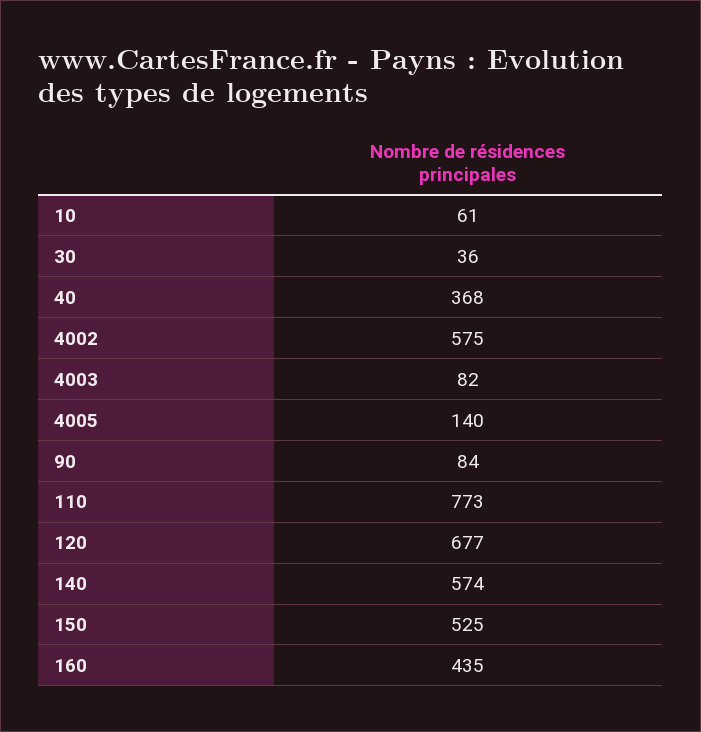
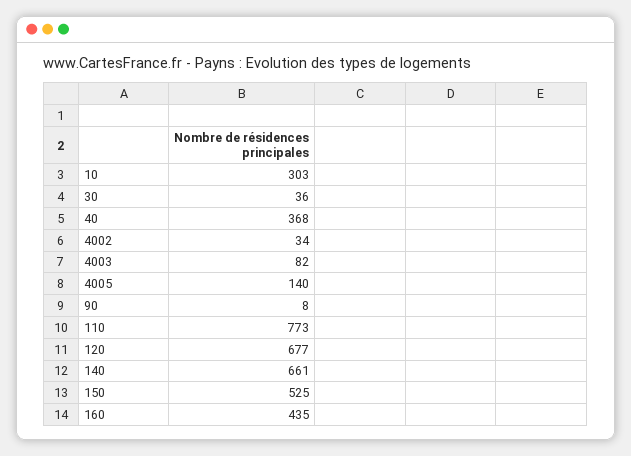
10: 61 -> 303
4002: 575 -> 34
90: 84 -> 8
140: 574 -> 661

